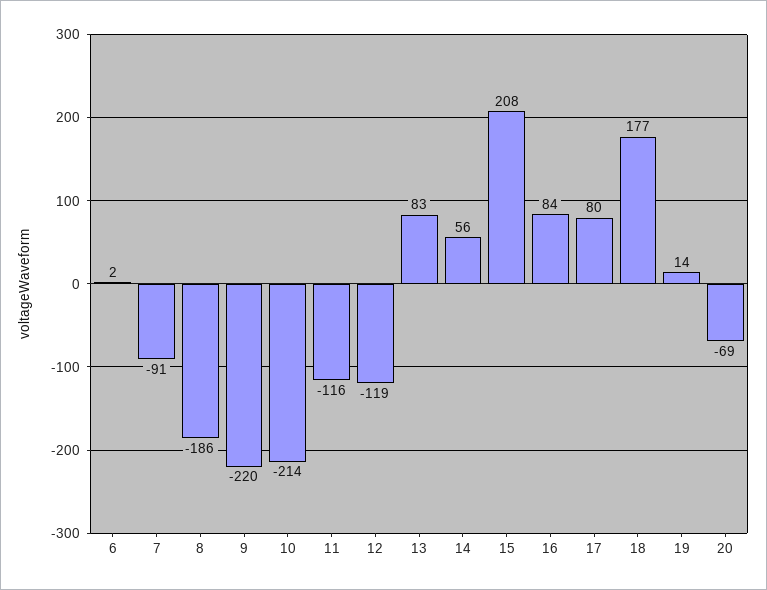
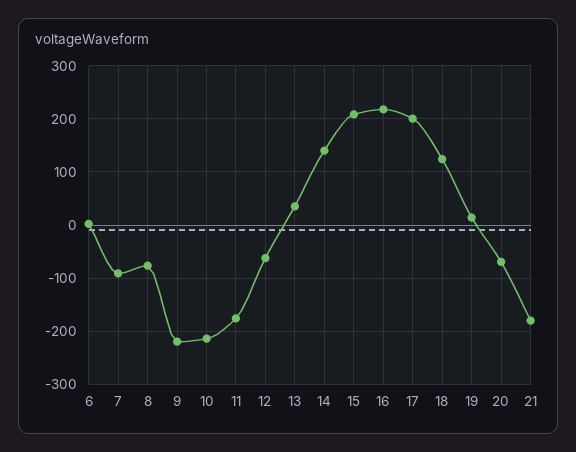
8: -186 -> -80
11: -116 -> -180
12: -119 -> -60
13: 83 -> 40
14: 56 -> 140
16: 84 -> 220
17: 80 -> 200
18: 177 -> 120
21: none -> -180

